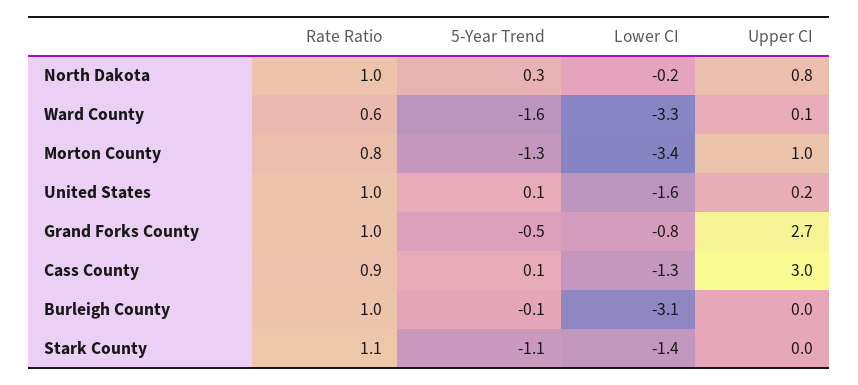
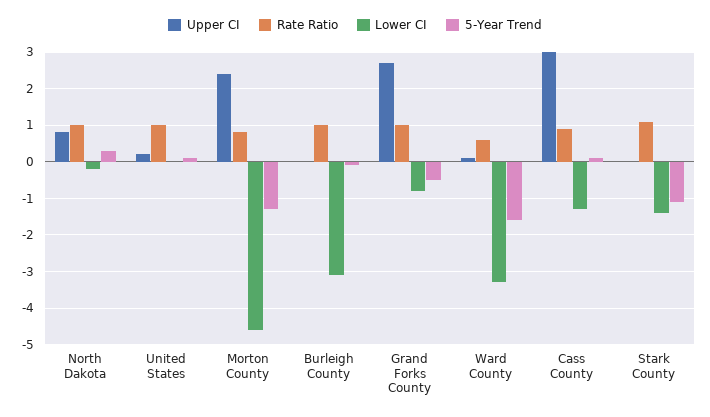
Lower CI, Morton County: -3.4 -> -4.5
Upper CI, Morton County: 1 -> 2.5
Lower CI, United States: -1.6 -> 0

